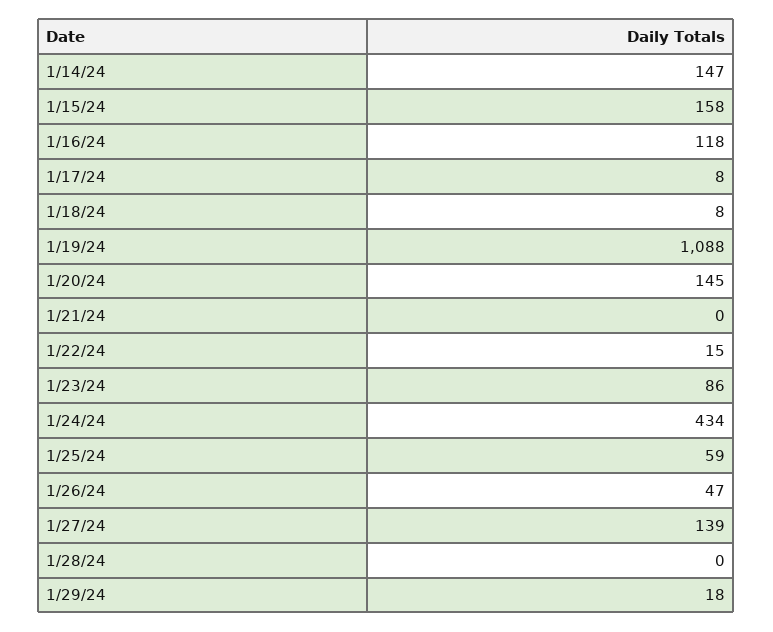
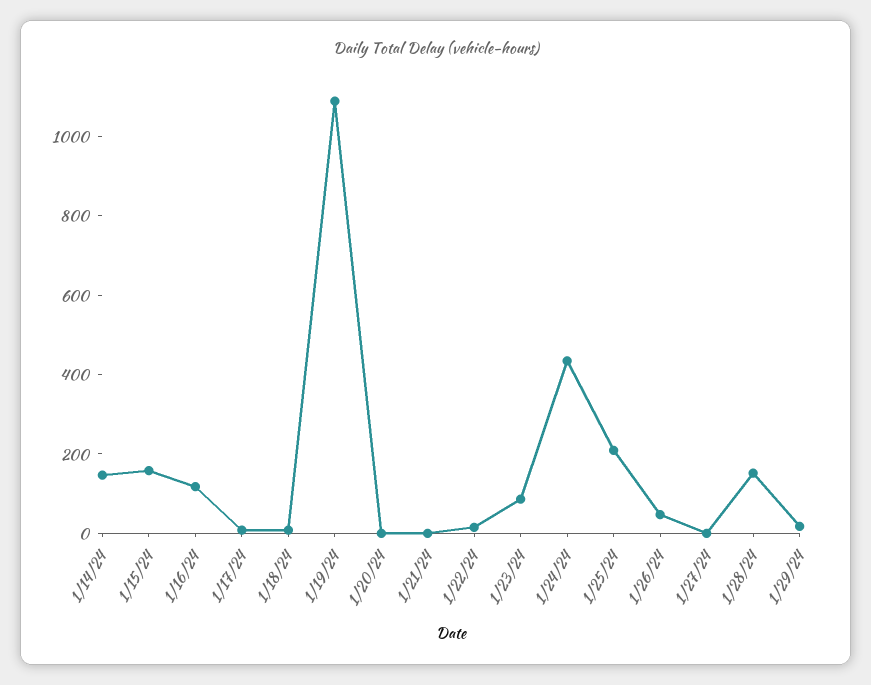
1/20/24: 145 -> 0
1/25/24: 59 -> 200
1/27/24: 139 -> 0
1/28/24: 0 -> 150

